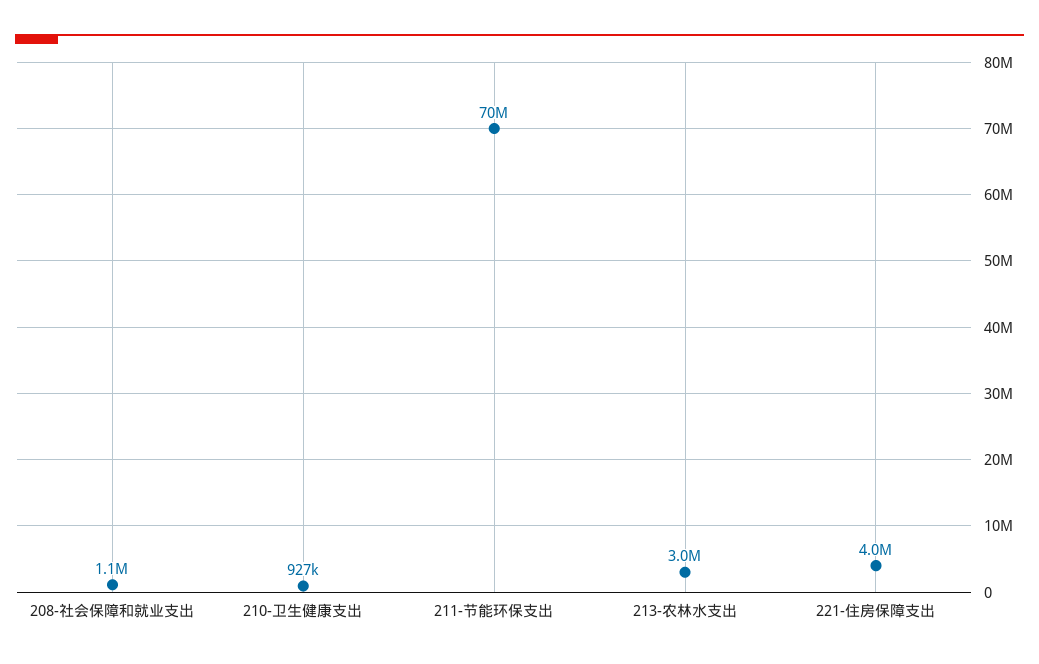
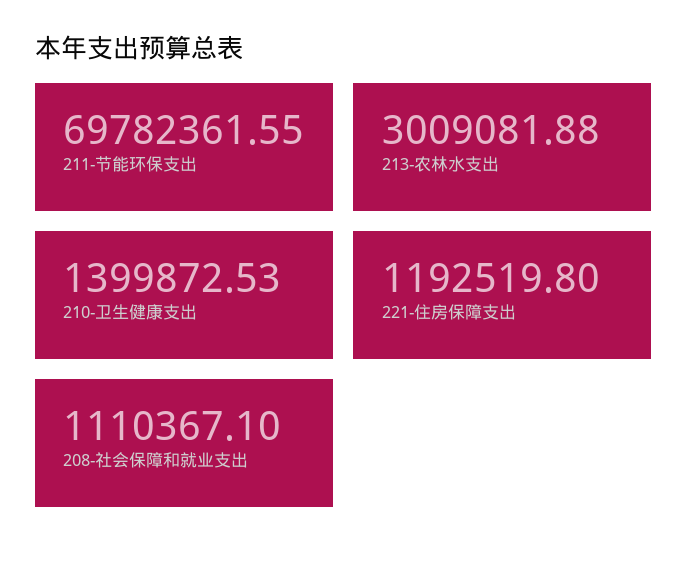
210-卫生健康支出: 927000 -> 1399872.53
221-住房保障支出: 4000000 -> 1192519.8

